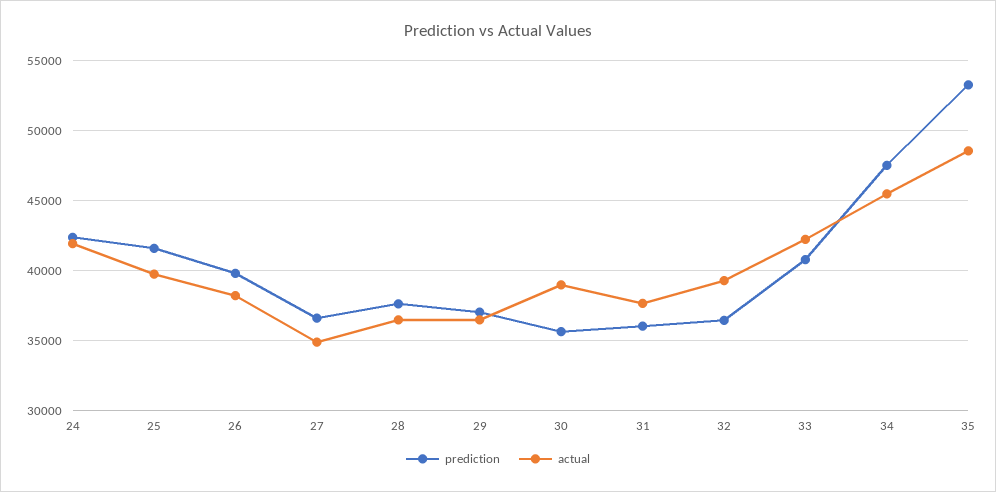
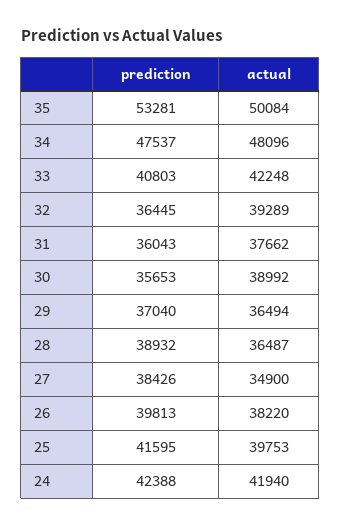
prediction, 27: 36500 -> 38426
prediction, 28: 37500 -> 38932
actual, 34: 45500 -> 48096
actual, 35: 48500 -> 50084

